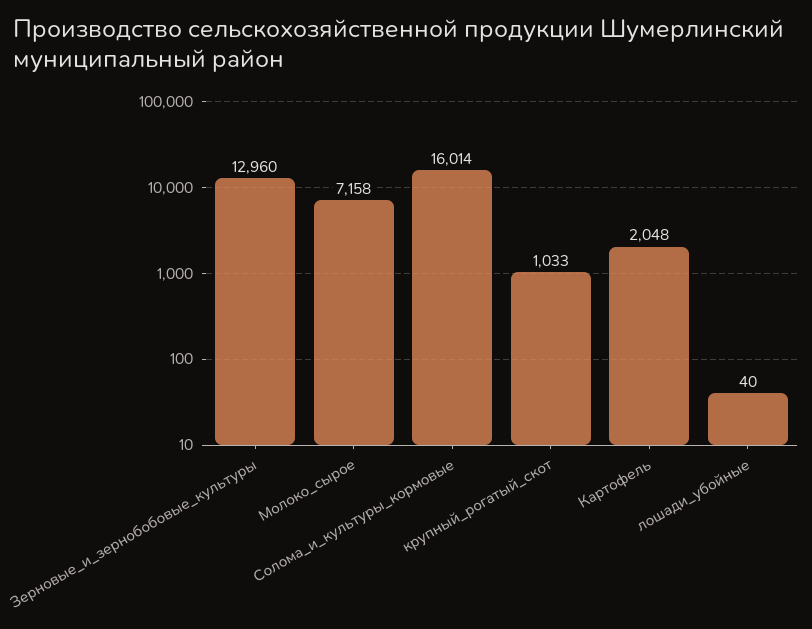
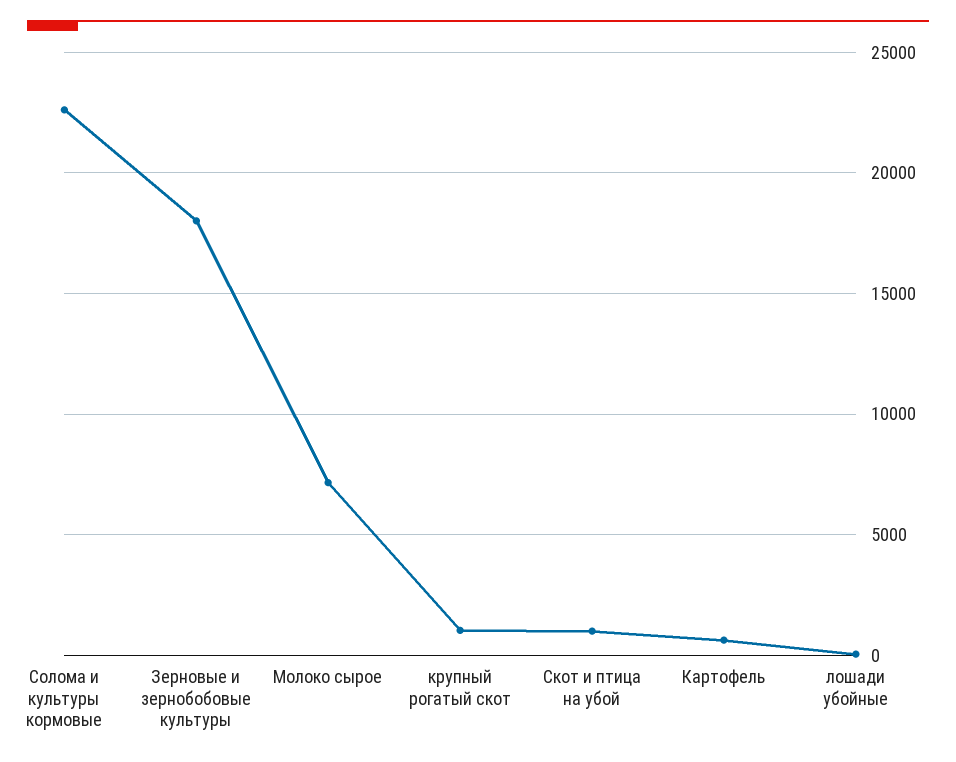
Зерновые_и_зернобобовые_культуры: 12960 -> 18000
Солома_и_культуры_кормовые: 16014 -> 22500
Картофель: 2048 -> 500
Скот и птица на убой: none -> 1000

